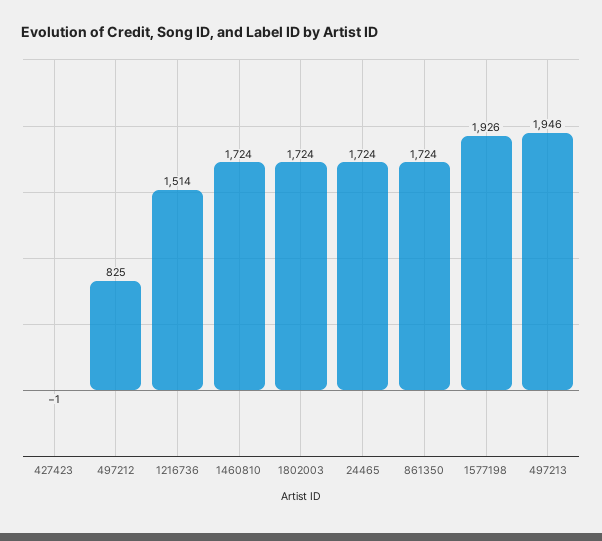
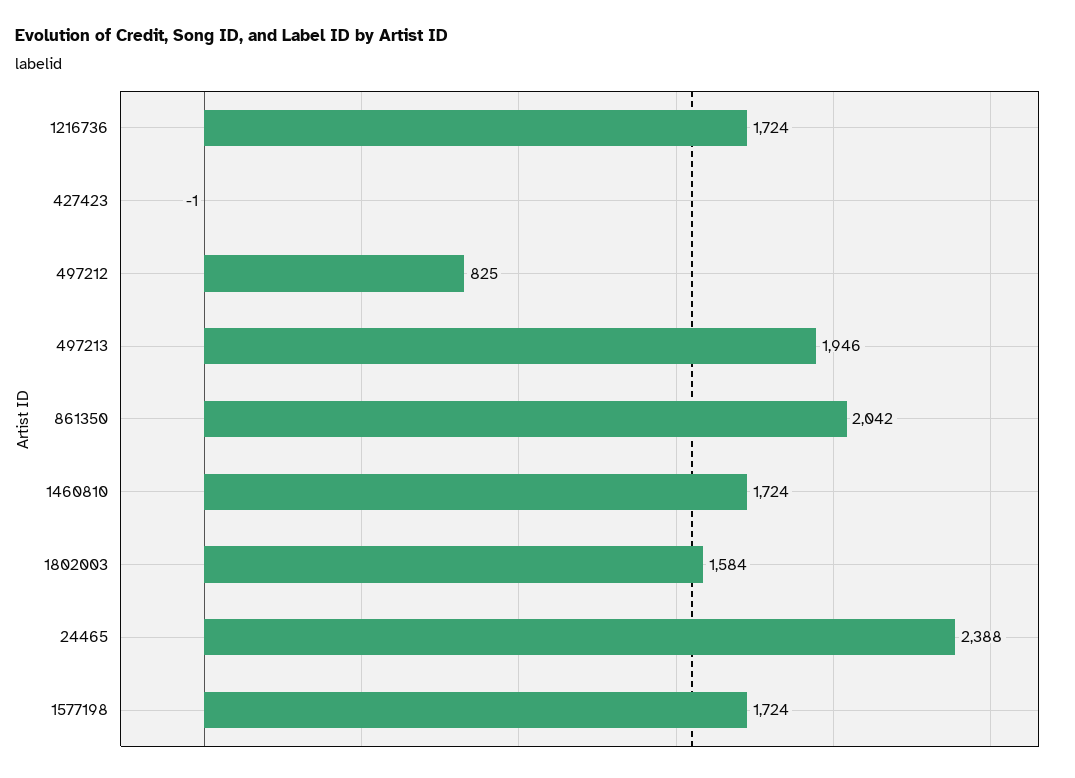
1216736: 1514 -> 1724
1802003: 1724 -> 1584
24465: 1724 -> 2388
861350: 1724 -> 2042
1577198: 1926 -> 1724

